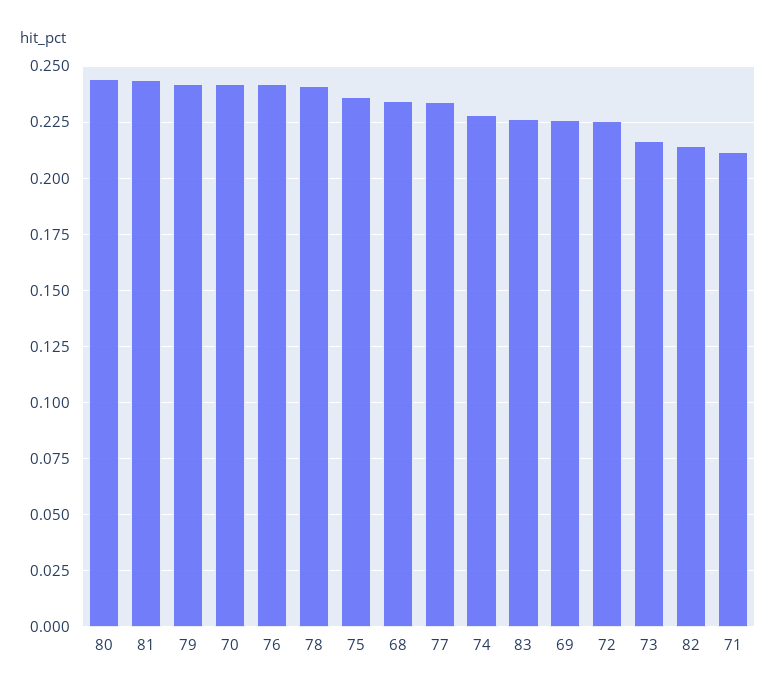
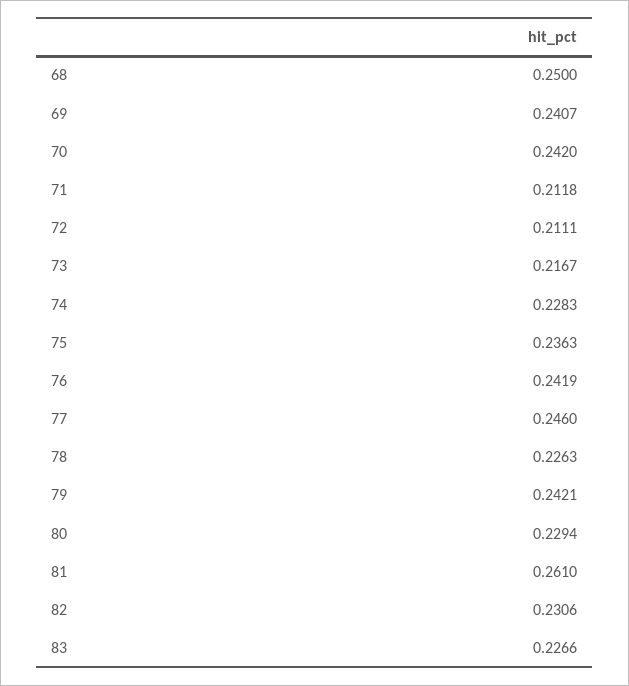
80: 0.245 -> 0.2294
81: 0.245 -> 0.261
78: 0.24 -> 0.2263
68: 0.235 -> 0.25
77: 0.235 -> 0.246
69: 0.225 -> 0.2407
72: 0.225 -> 0.2111
82: 0.215 -> 0.2306

